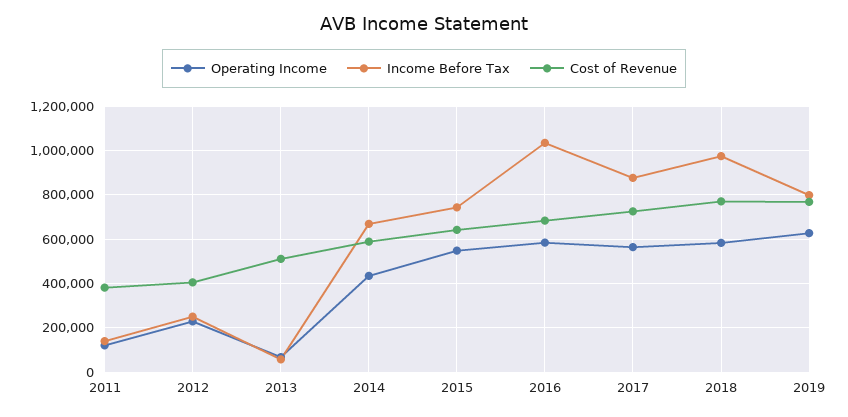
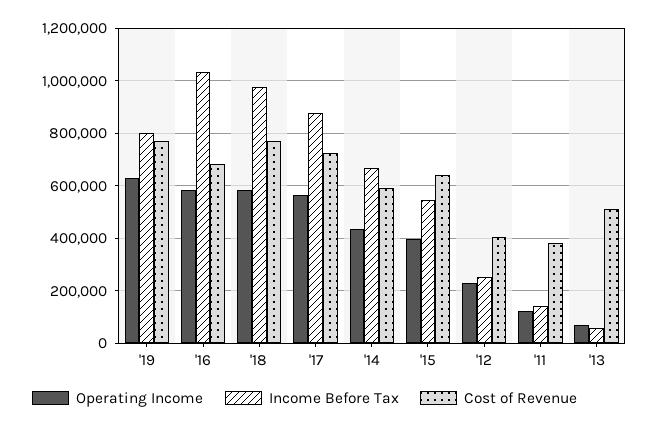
Operating Income, 2015: 550000 -> 400000
Income Before Tax, 2015: 750000 -> 550000

